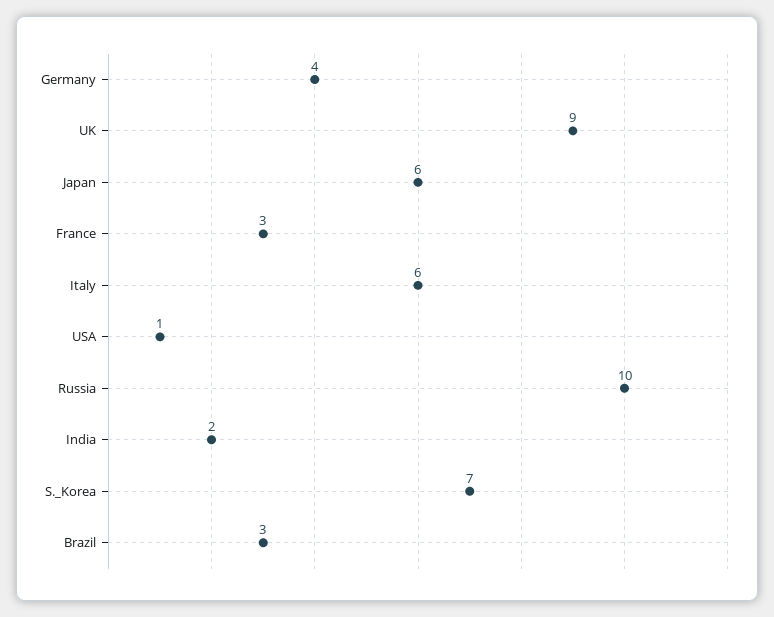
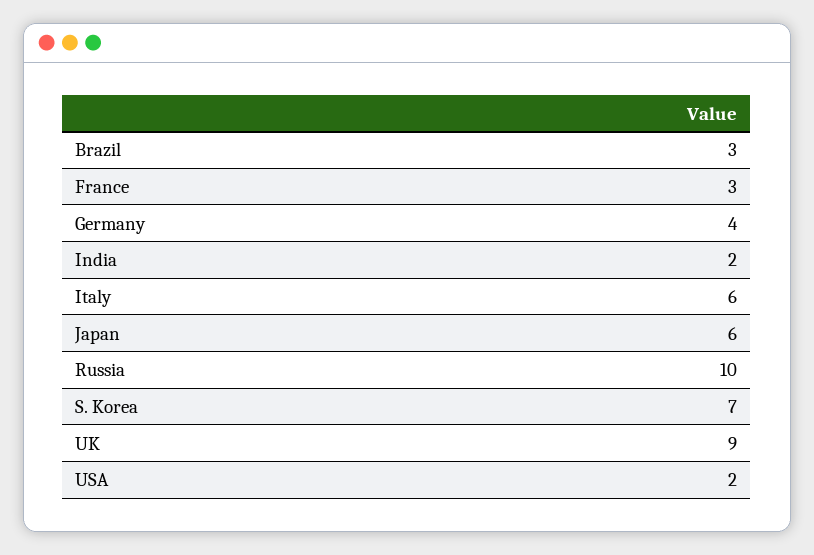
USA: 1 -> 2

